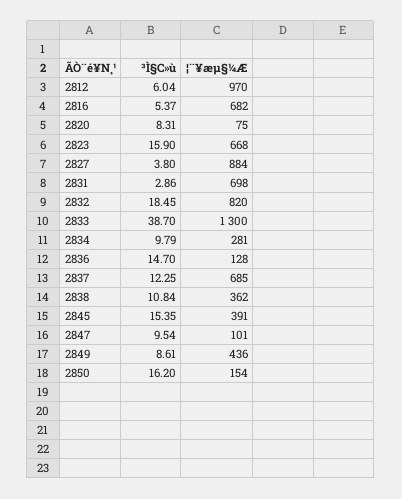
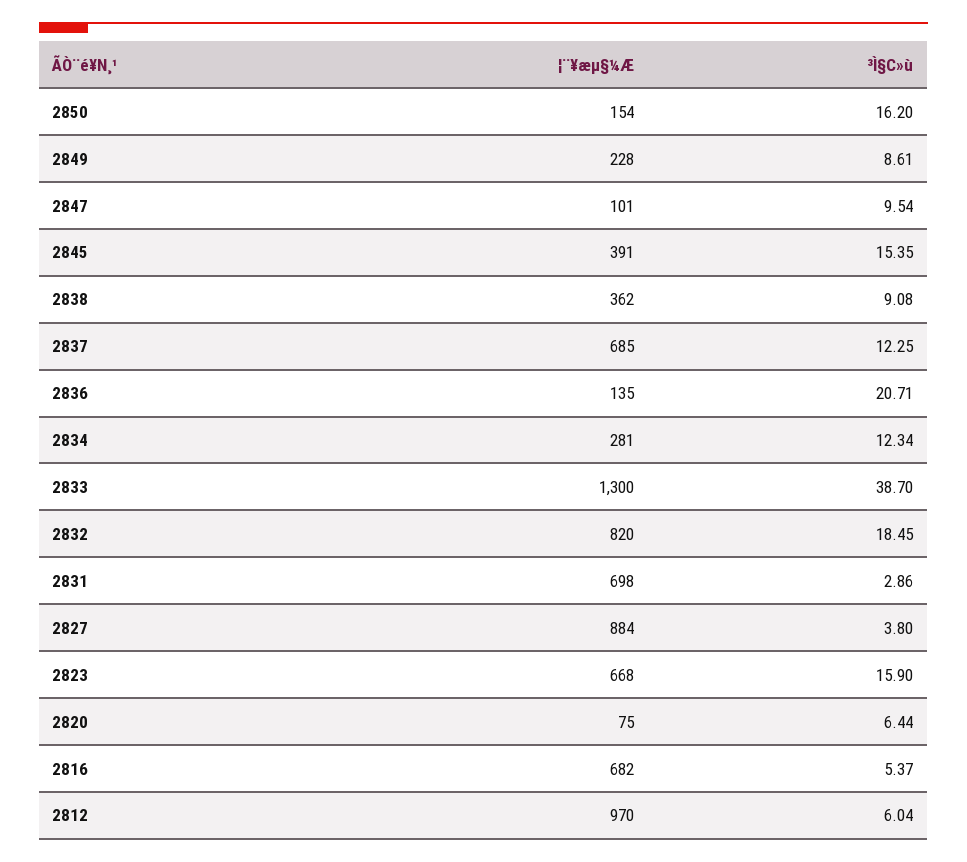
³Ì§C»ù, 2820: 8.31 -> 6.44
³Ì§C»ù, 2834: 9.79 -> 12.34
³Ì§C»ù, 2836: 14.7 -> 20.71
¦¨¥æµ§¼Æ, 2836: 128 -> 135
³Ì§C»ù, 2838: 10.84 -> 9.08
¦¨¥æµ§¼Æ, 2849: 436 -> 228

